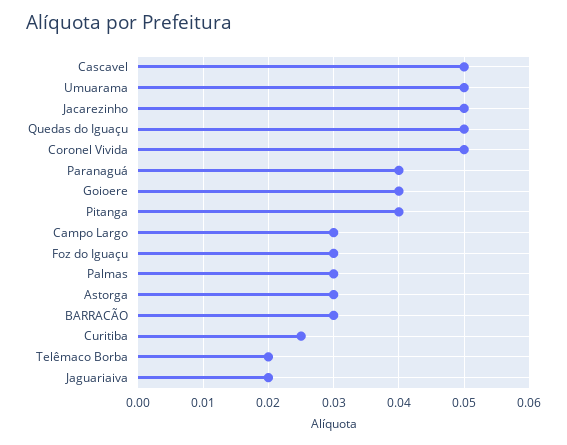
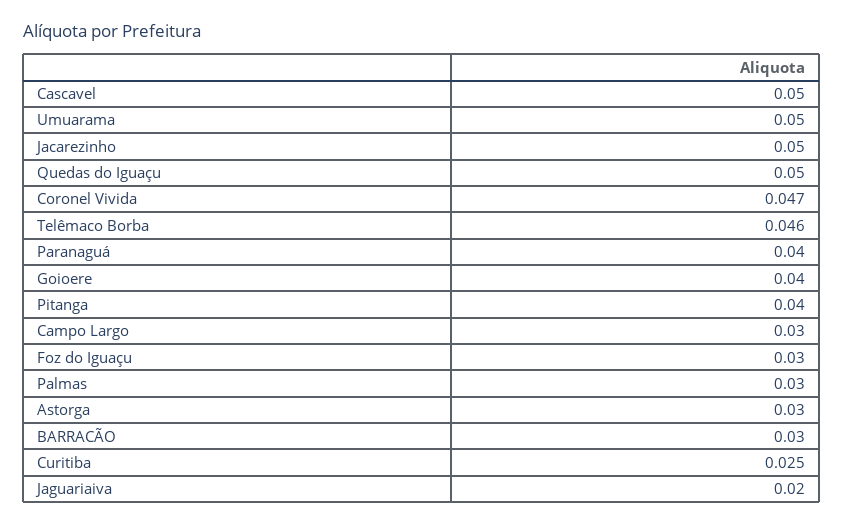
Coronel Vivida: 0.05 -> 0.047
Telêmaco Borba: 0.02 -> 0.046

